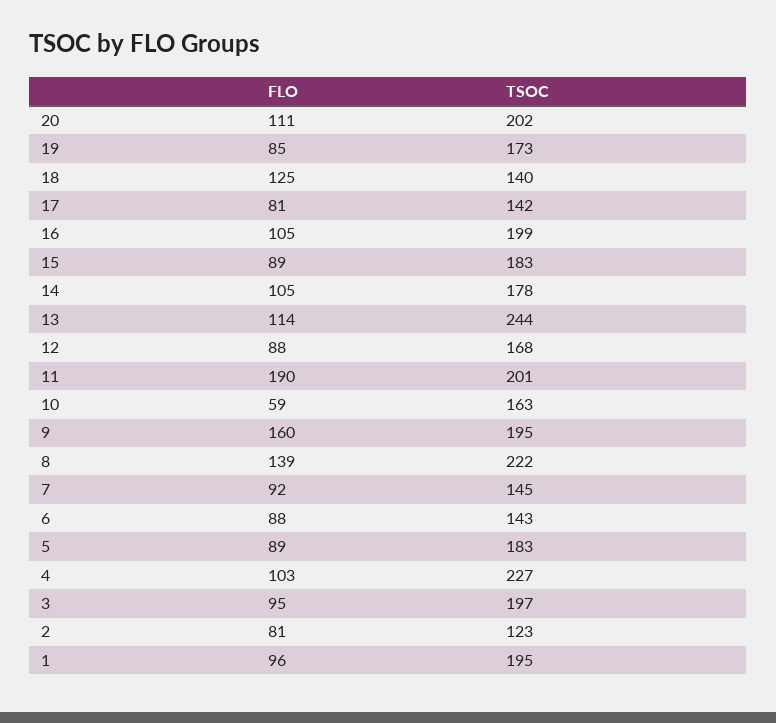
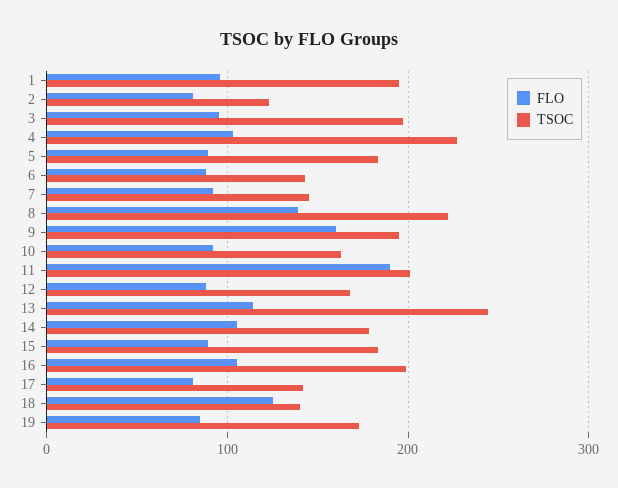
FLO, 20: 111 -> none
TSOC, 20: 202 -> none
FLO, 10: 59 -> 90

